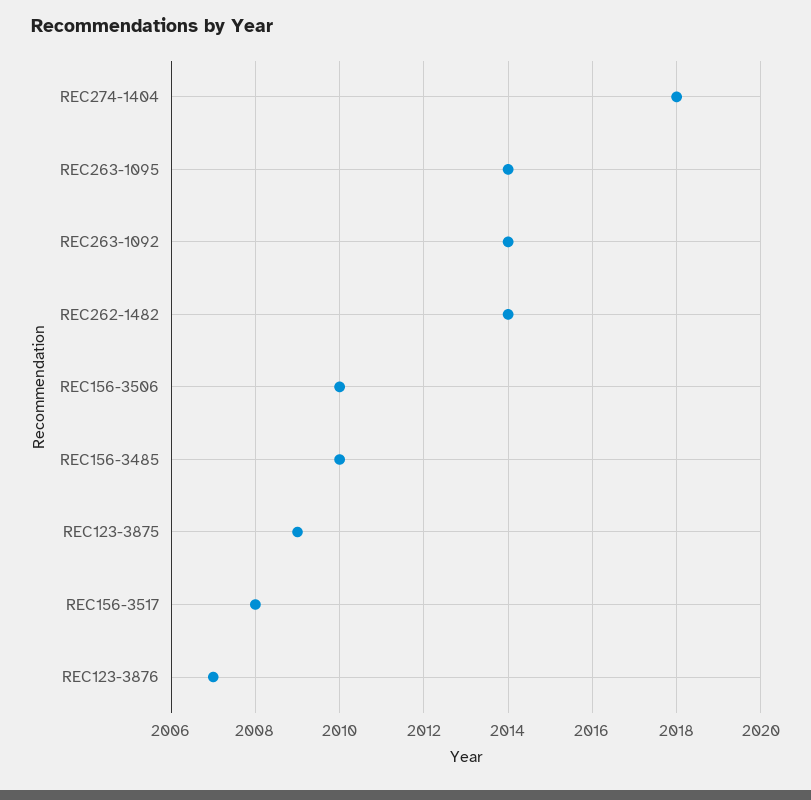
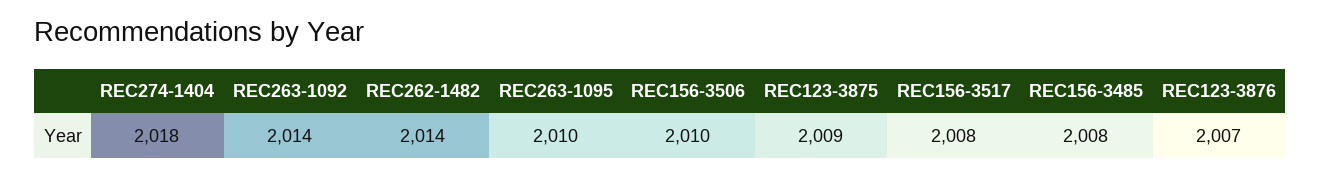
REC263-1095: 2014 -> 2010
REC156-3485: 2010 -> 2008

